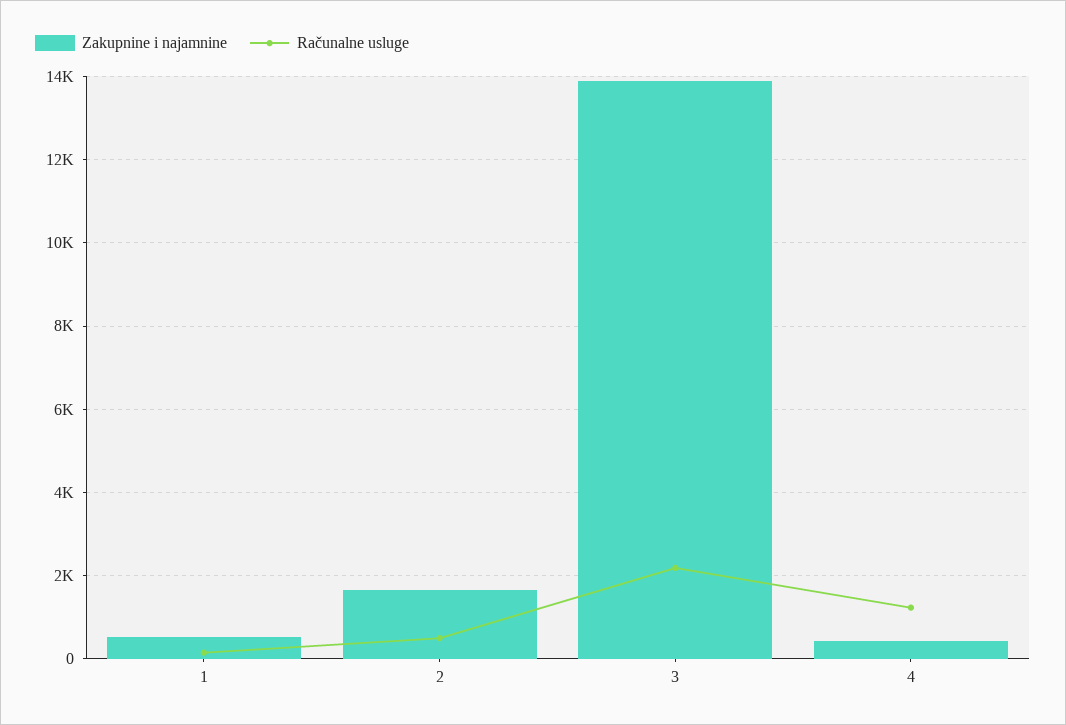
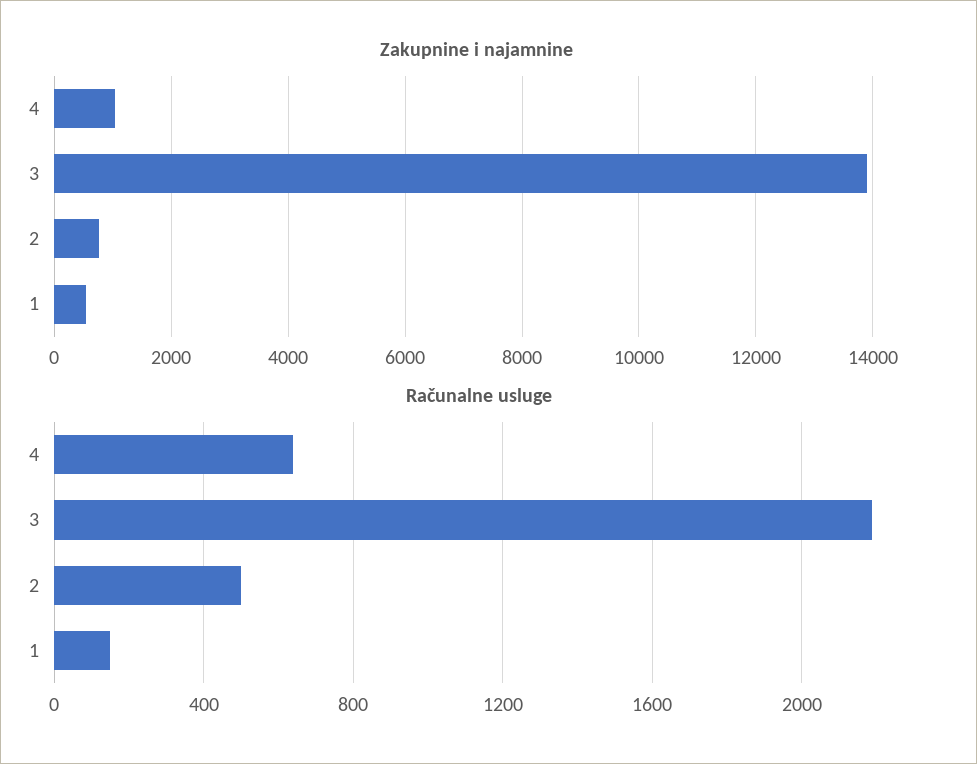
Zakupnine i najamnine, 2: 1600 -> 800
Zakupnine i najamnine, 4: 400 -> 1000
Računalne usluge, 4: 1200 -> 650

